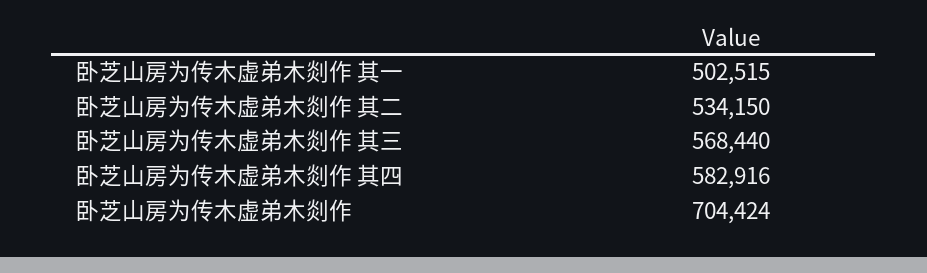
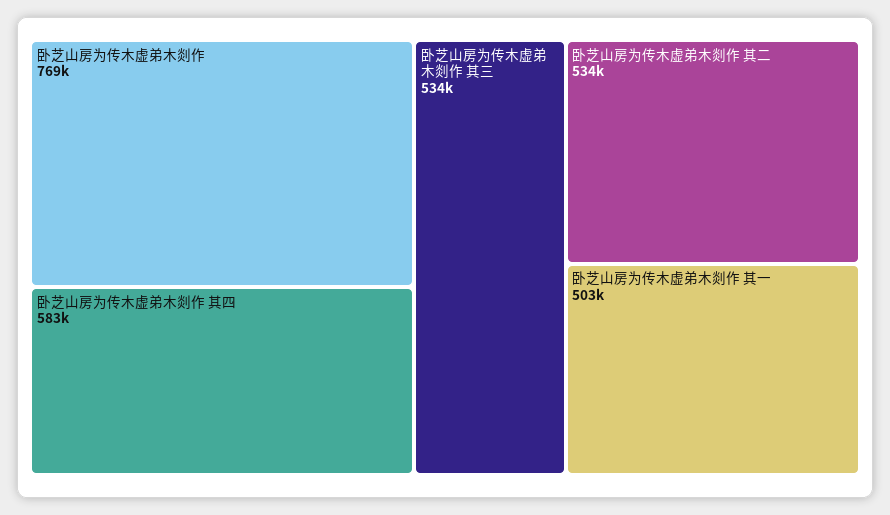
卧芝山房为传木虚弟木剡作 其三: 568440 -> 534000
卧芝山房为传木虚弟木剡作: 704424 -> 769000

